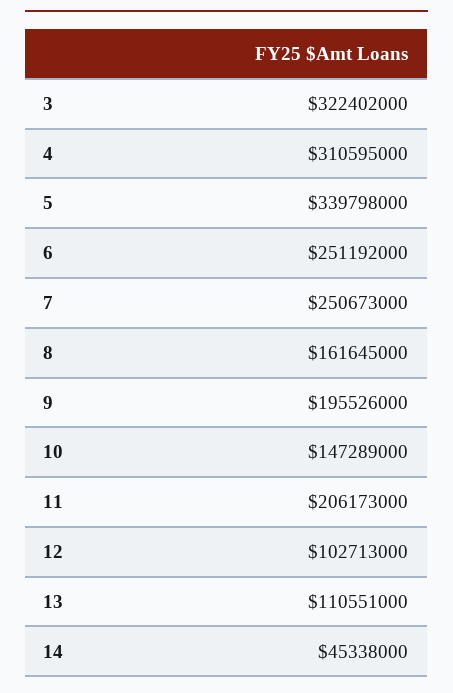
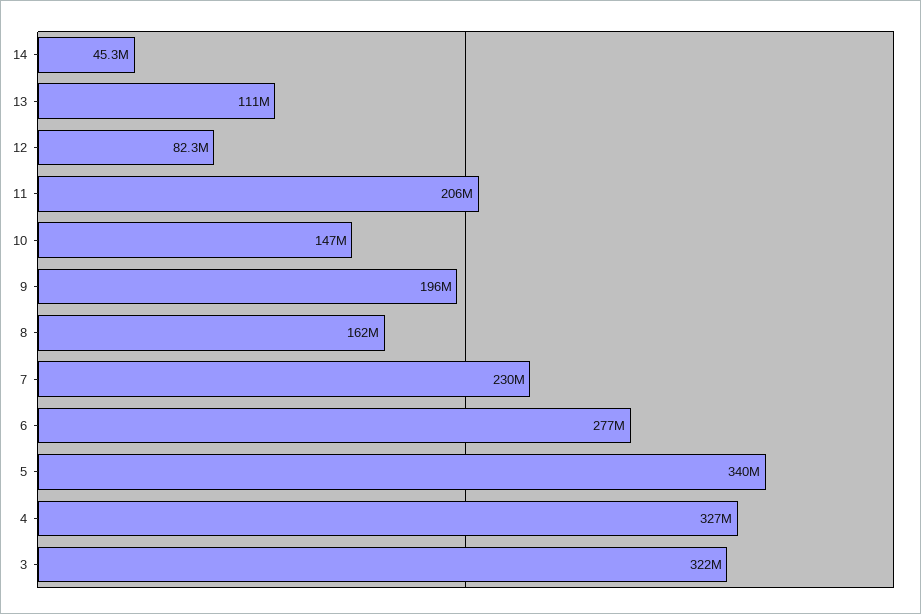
4: 310595000 -> 327000000
6: 251192000 -> 277000000
7: 250673000 -> 230000000
12: 102713000 -> 82300000

